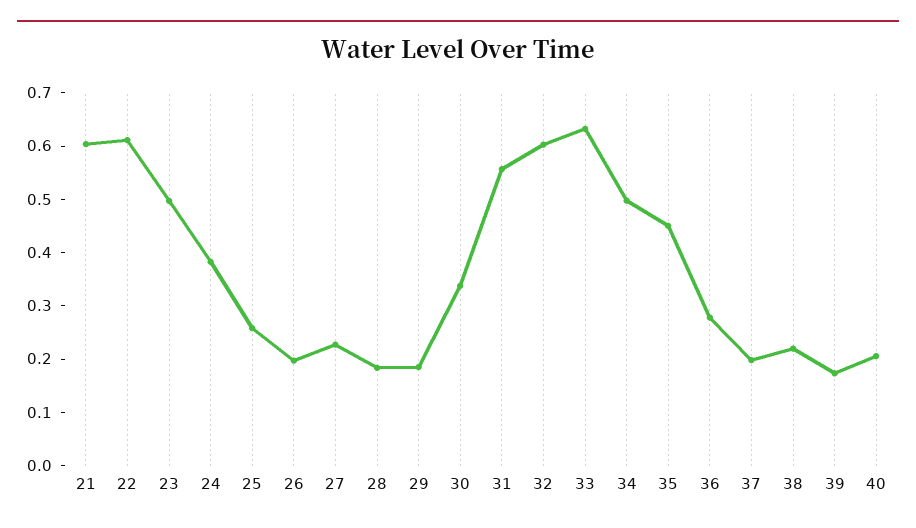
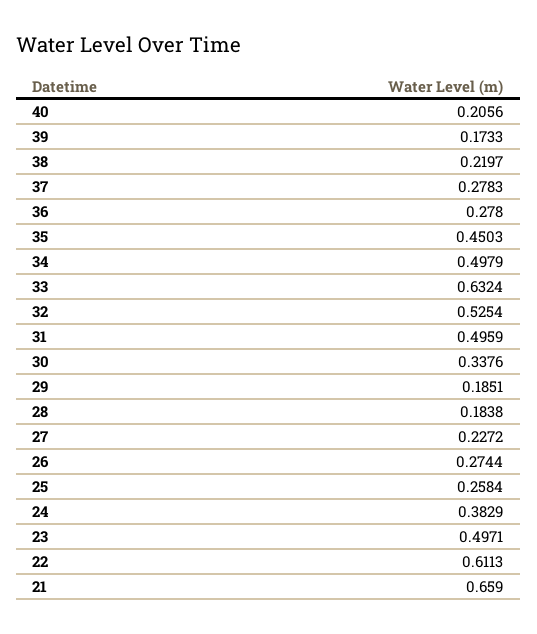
21: 0.6 -> 0.659
26: 0.2 -> 0.2744
31: 0.56 -> 0.4959
32: 0.6 -> 0.5254
37: 0.2 -> 0.2783

